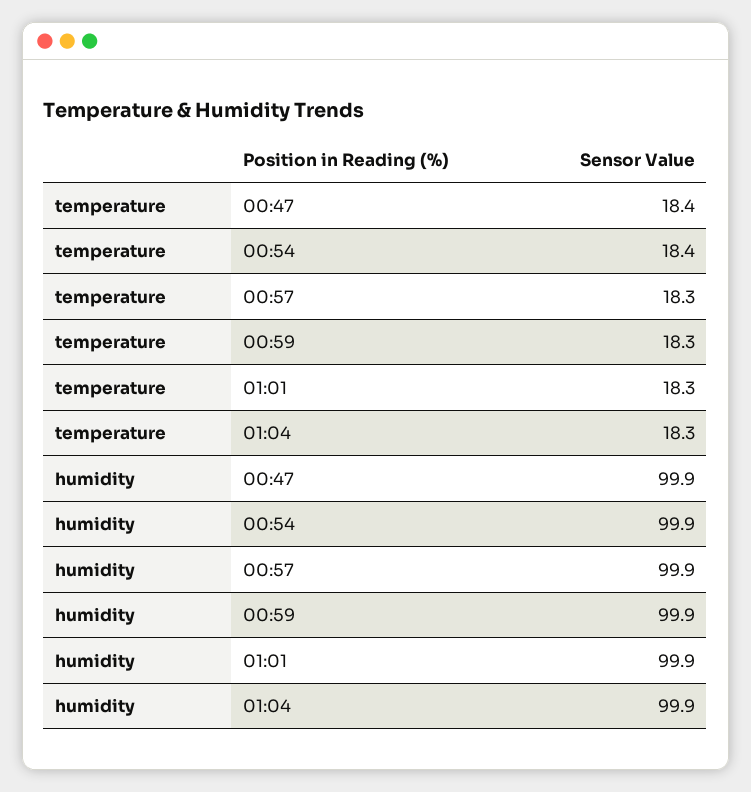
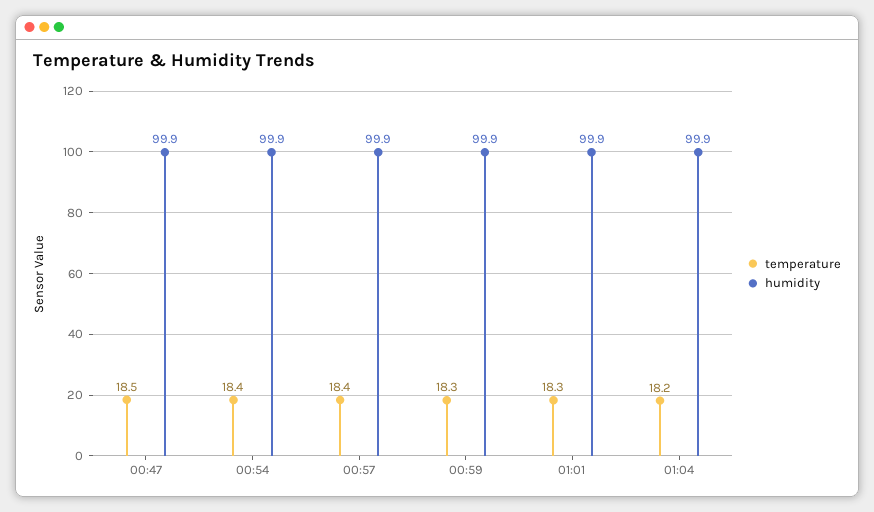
temperature, 00:47: 18.4 -> 18.5
temperature, 00:57: 18.3 -> 18.4
temperature, 01:04: 18.3 -> 18.2

